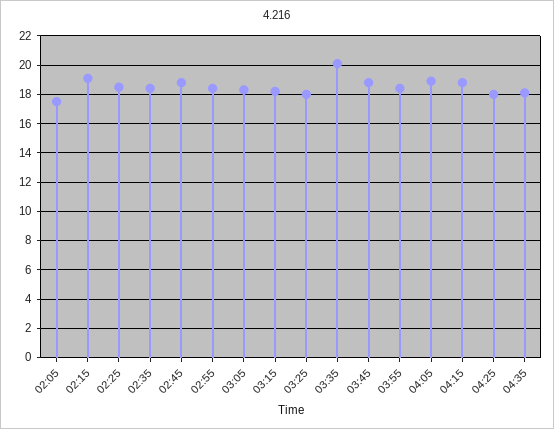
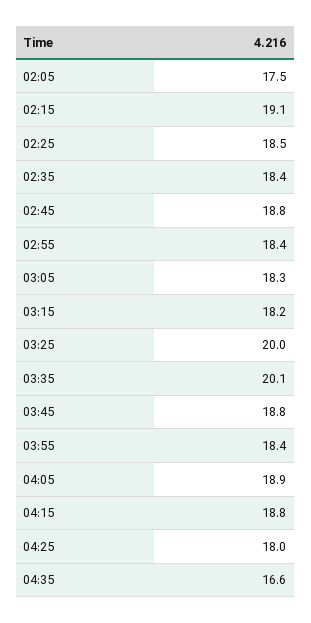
03:25: 18 -> 20
04:35: 18 -> 16.6

